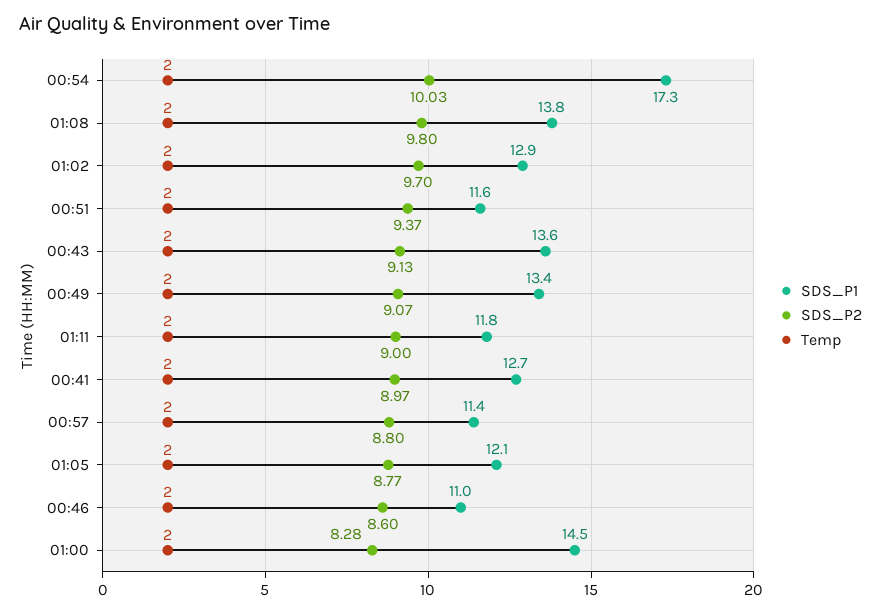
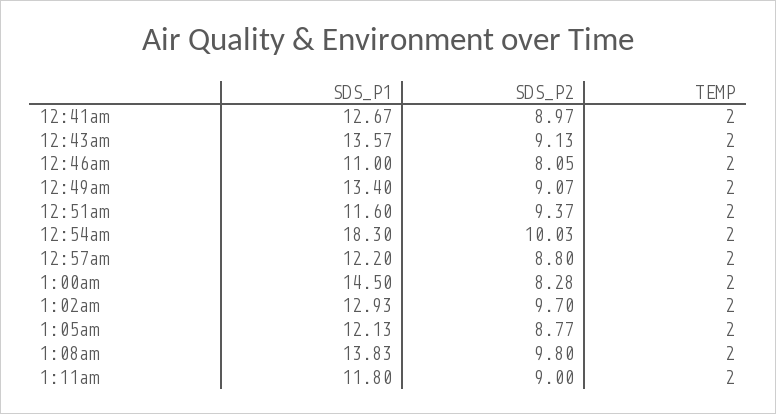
SDS_P1, 00:54: 17.3 -> 18.3
SDS_P1, 00:57: 11.4 -> 12.2
SDS_P2, 00:46: 8.6 -> 8.05

